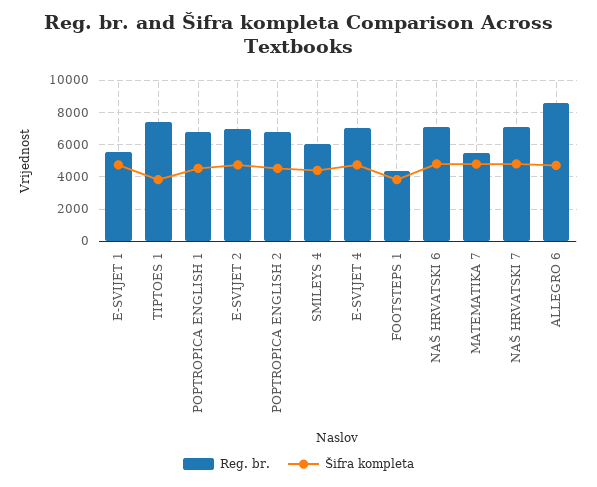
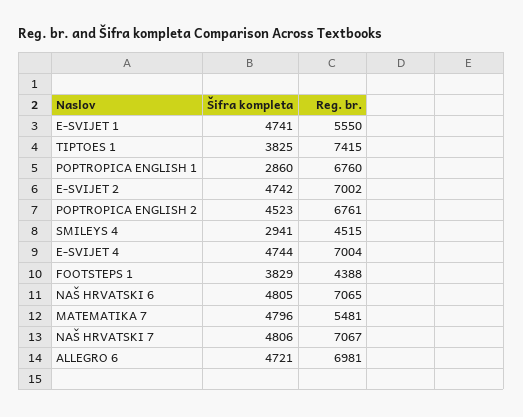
Šifra kompleta, POPTROPICA ENGLISH 1: 4500 -> 2860
Reg. br., SMILEYS 4: 6000 -> 4515
Šifra kompleta, SMILEYS 4: 4500 -> 2941
Reg. br., ALLEGRO 6: 8500 -> 6981

